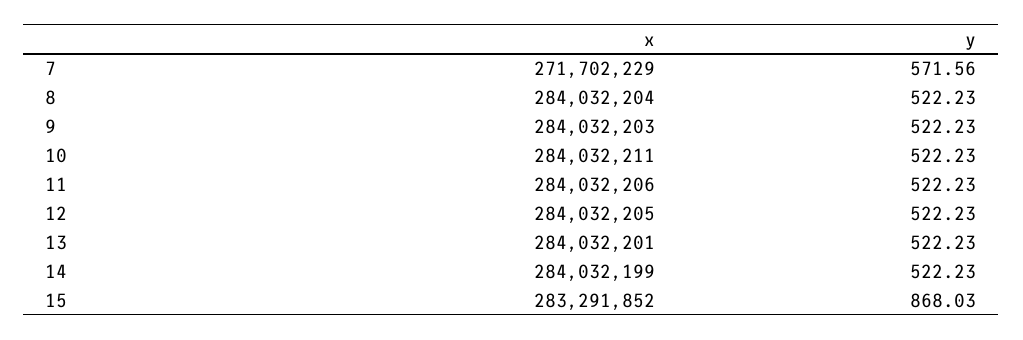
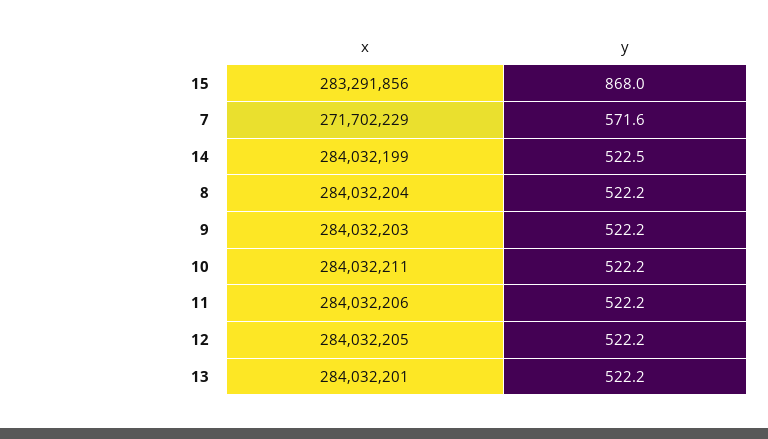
y, 14: 522.23 -> 522.5
x, 15: 283291852 -> 283291856

